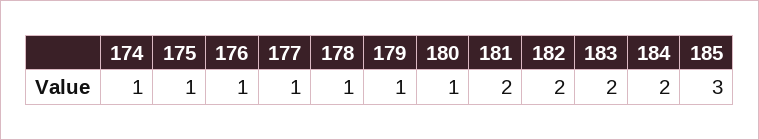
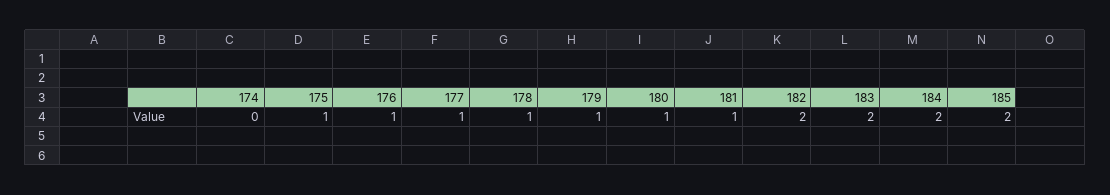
174: 1 -> 0
181: 2 -> 1
185: 3 -> 2

